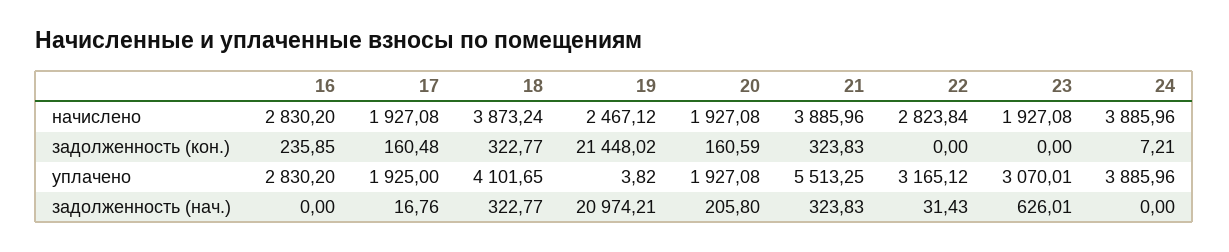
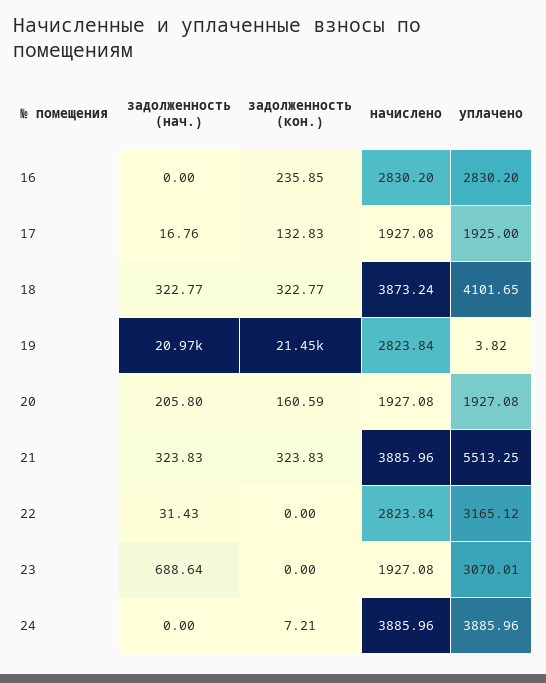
19, начислено: 2467.12 -> 2823.84
17, задолженность (кон.): 160.48 -> 132.83
23, задолженность (нач.): 626.01 -> 688.64

